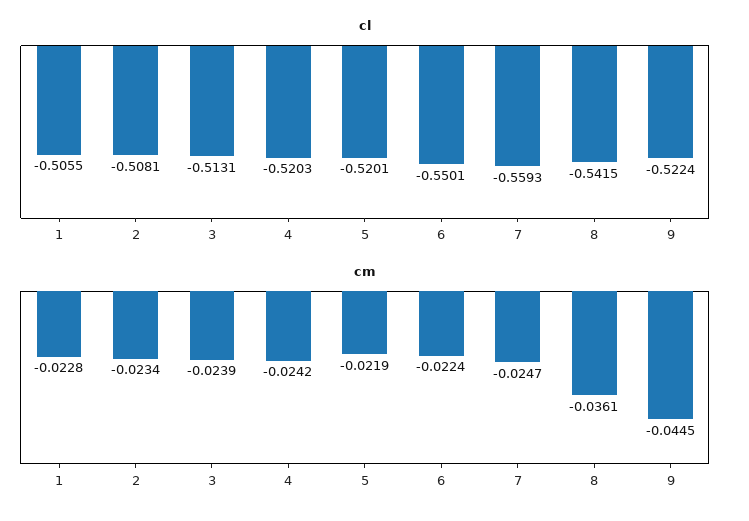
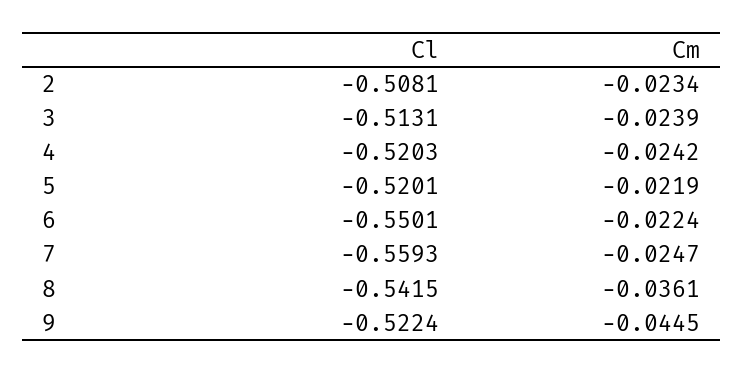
cl, 1: -0.5055 -> none
cm, 1: -0.0228 -> none

